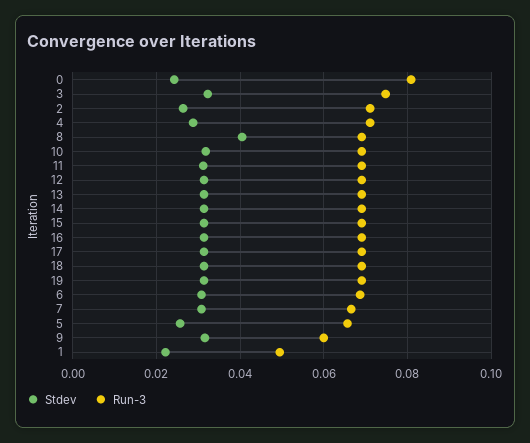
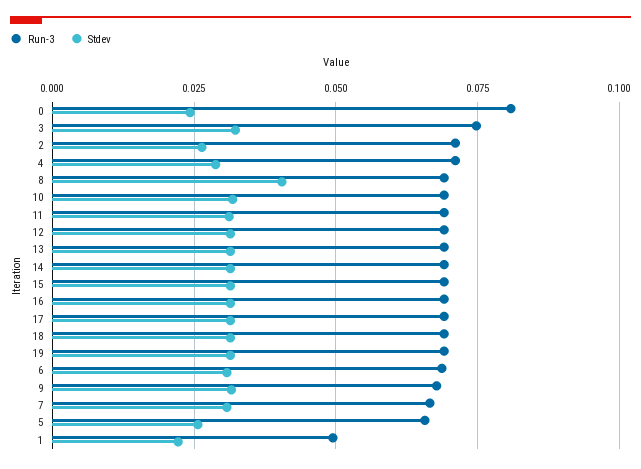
Run-3, 9: 0.06 -> 0.0675

